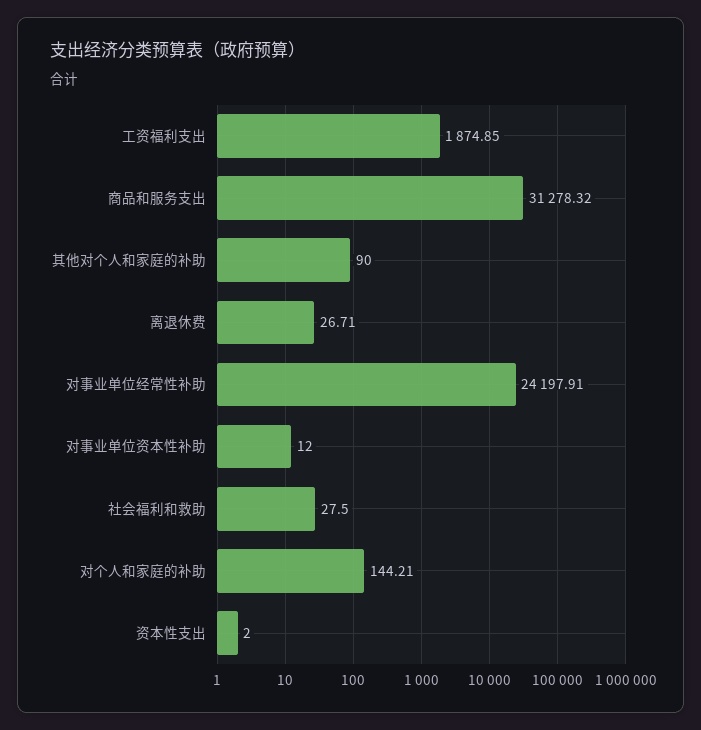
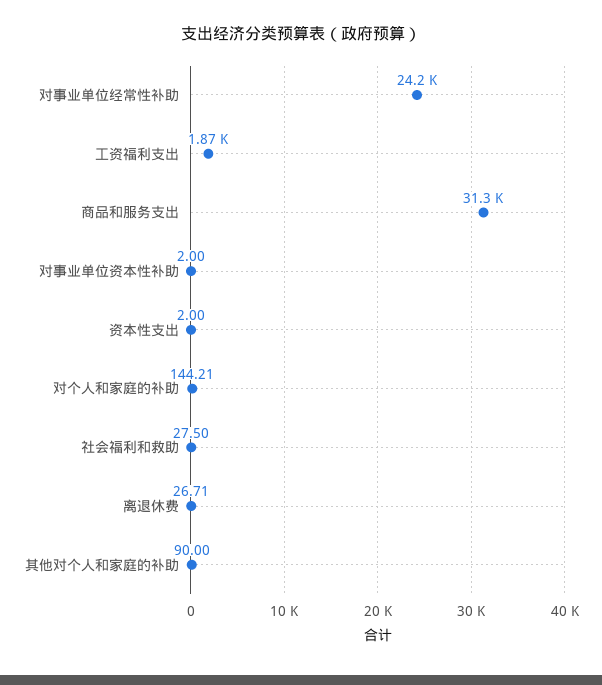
对事业单位资本性补助: 12 -> 2

